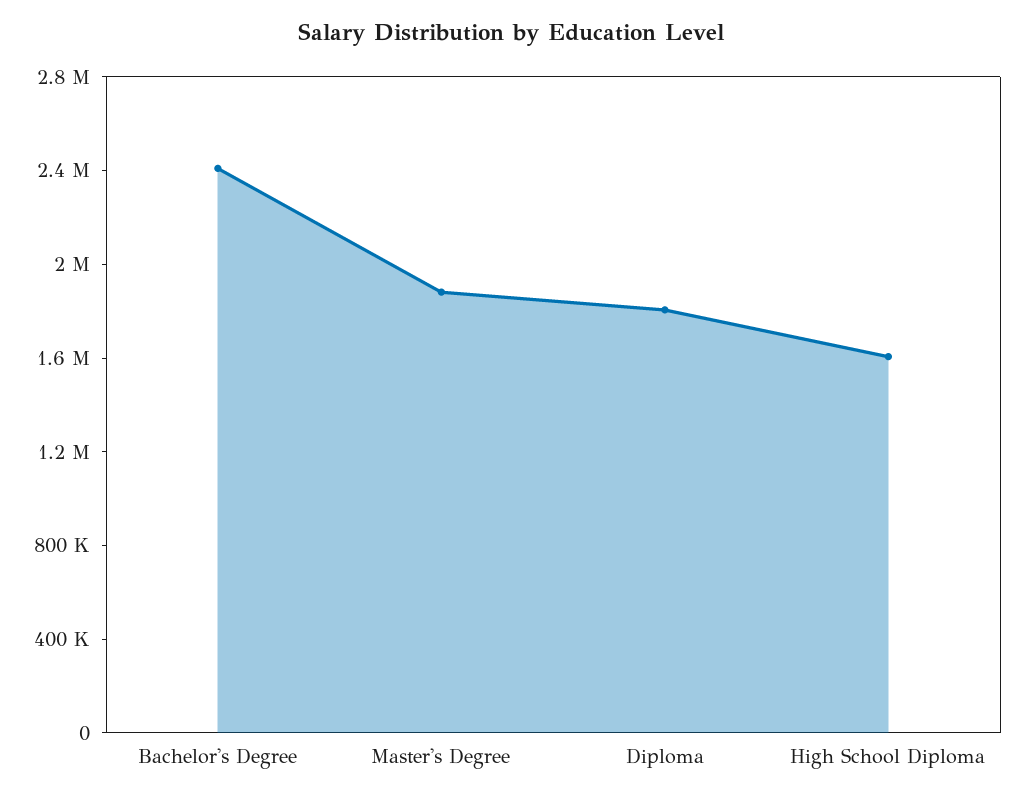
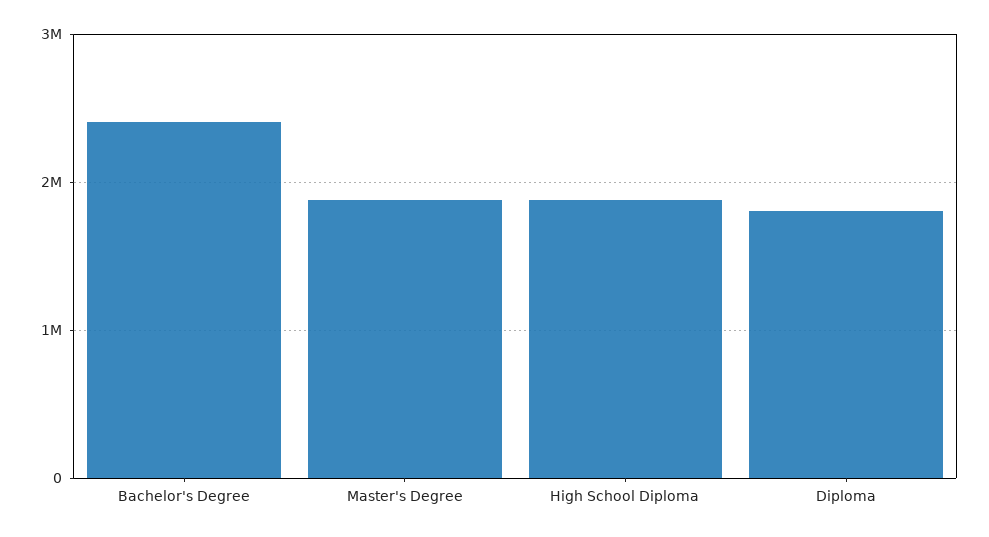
High School Diploma: 1600000 -> 1900000

